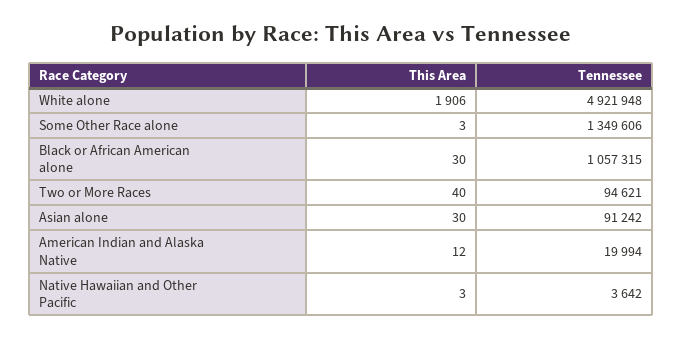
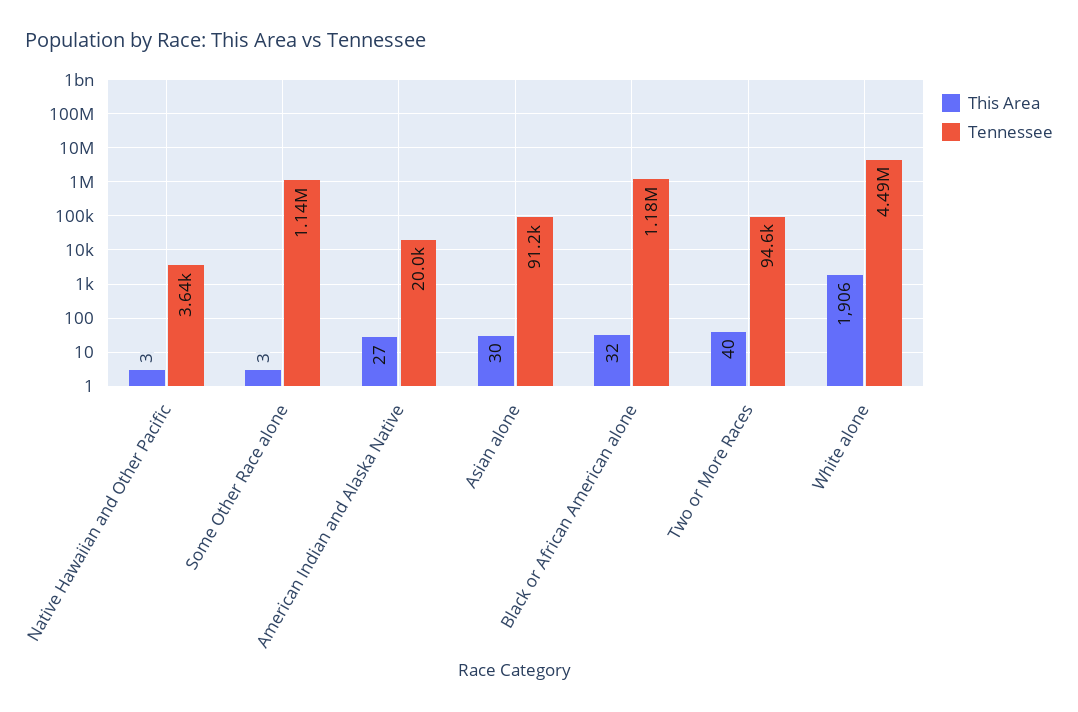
Tennessee, White alone: 4921948 -> 4490000
Tennessee, Some Other Race alone: 1349606 -> 1140000
This Area, Black or African American alone: 30 -> 32
Tennessee, Black or African American alone: 1057315 -> 1180000
This Area, American Indian and Alaska Native: 12 -> 27

